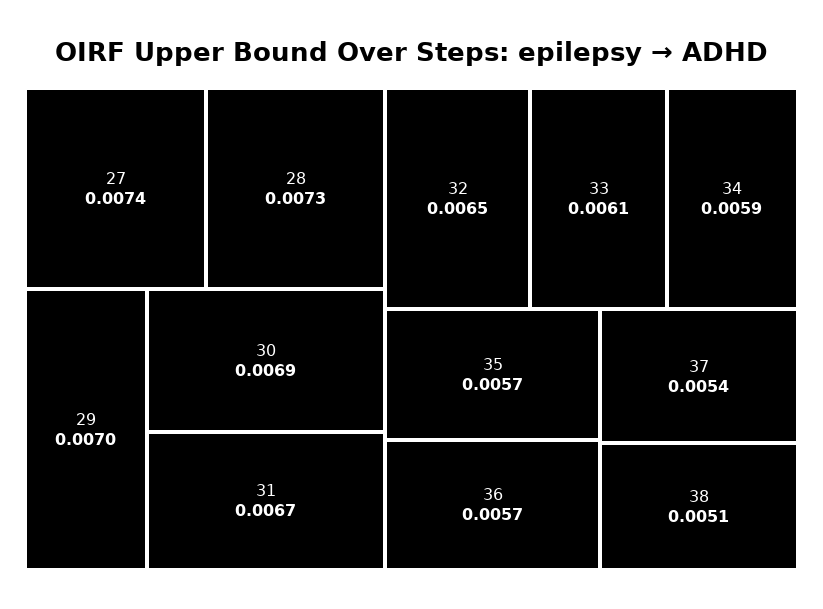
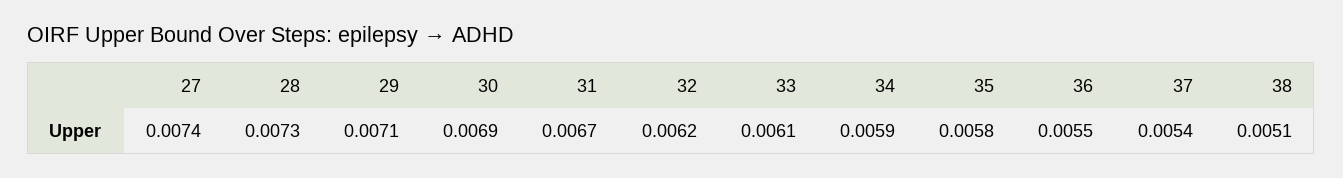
29: 0.007 -> 0.0071
32: 0.0065 -> 0.0062
35: 0.0057 -> 0.0058
36: 0.0057 -> 0.0055

